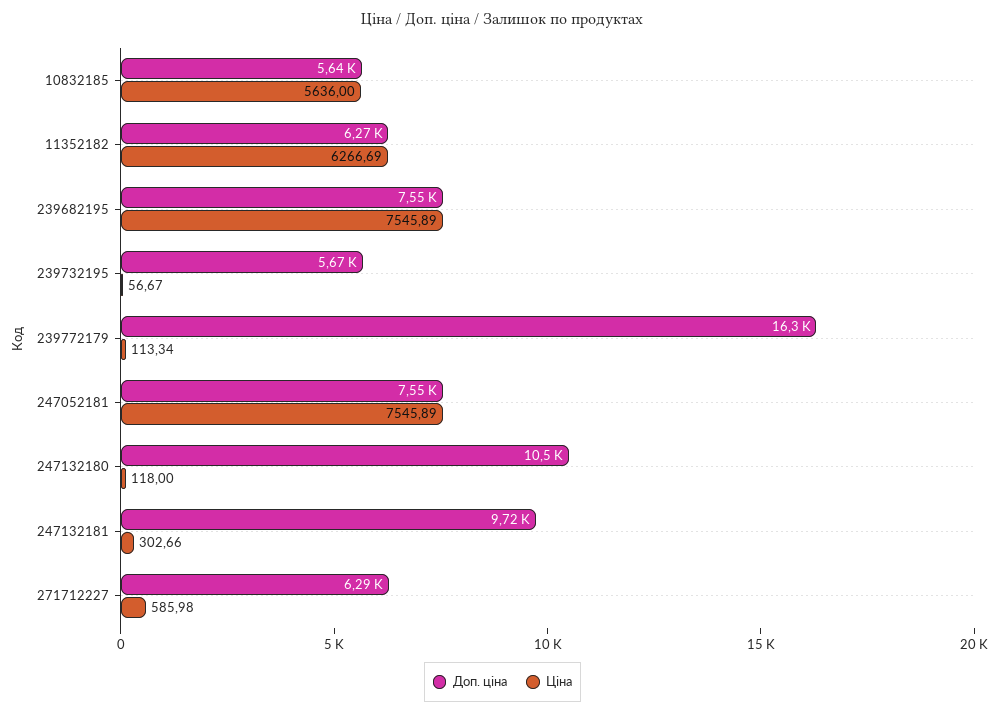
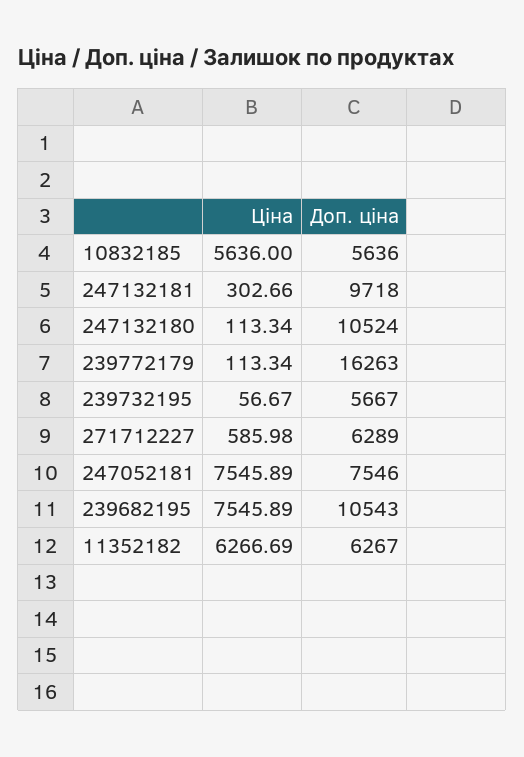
Доп. ціна, 239682195: 7550 -> 10543
Ціна, 247132180: 118 -> 113.34

